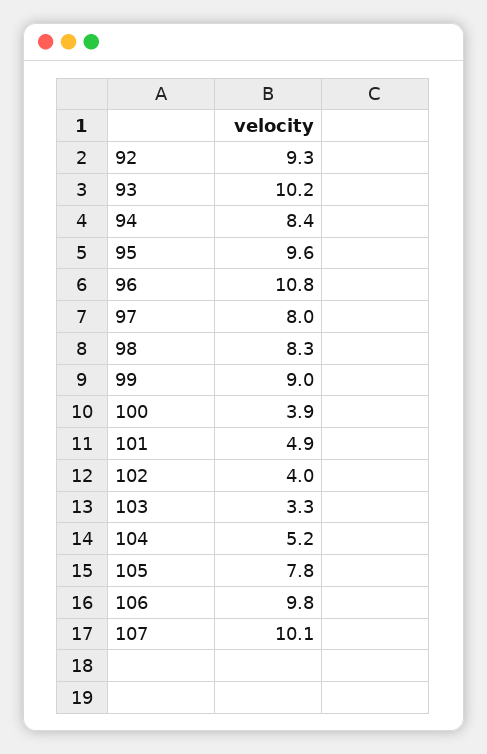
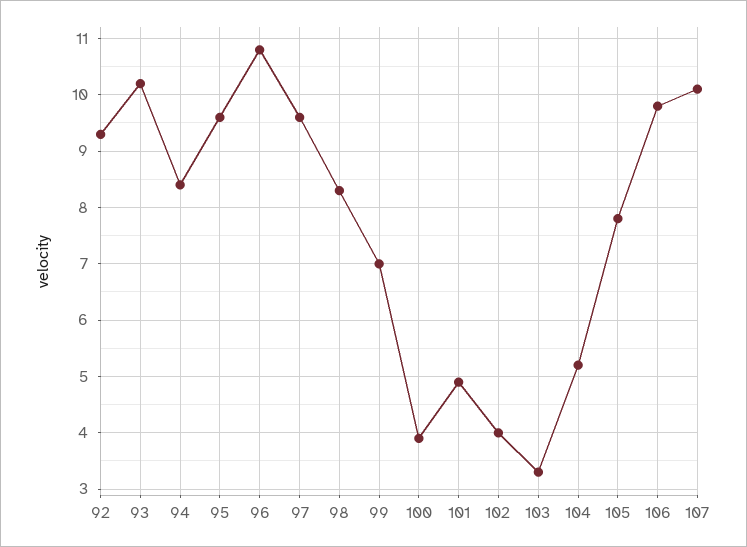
97: 8 -> 9.5
99: 9 -> 7

